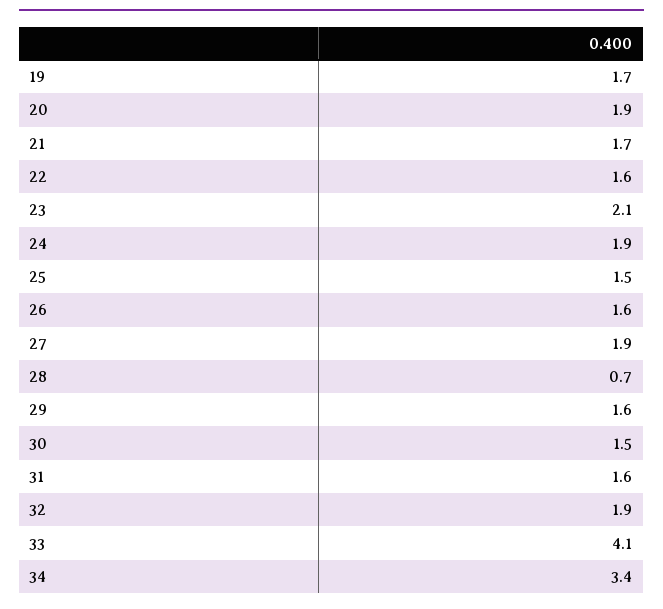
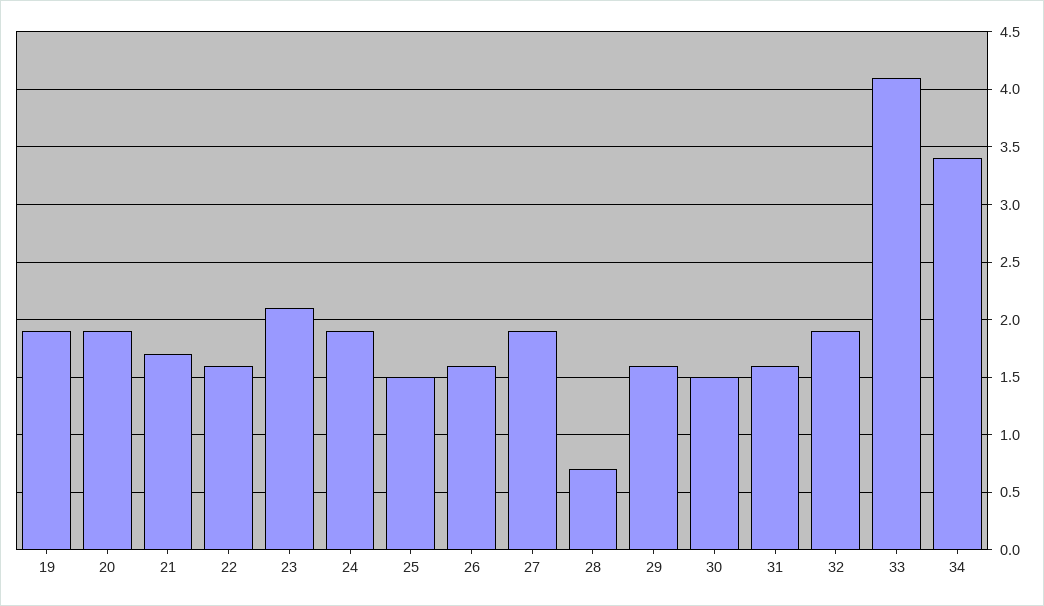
19: 1.7 -> 1.9

